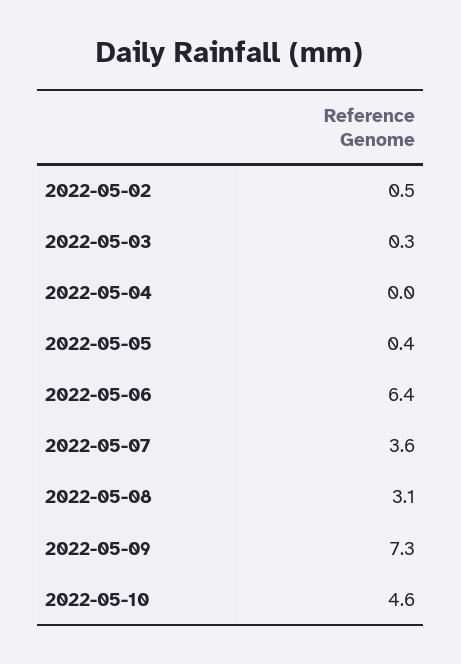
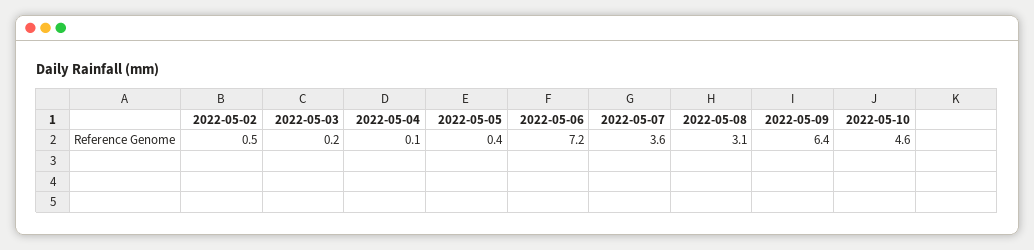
2022-05-03: 0.3 -> 0.2
2022-05-04: 0 -> 0.1
2022-05-06: 6.4 -> 7.2
2022-05-09: 7.3 -> 6.4

